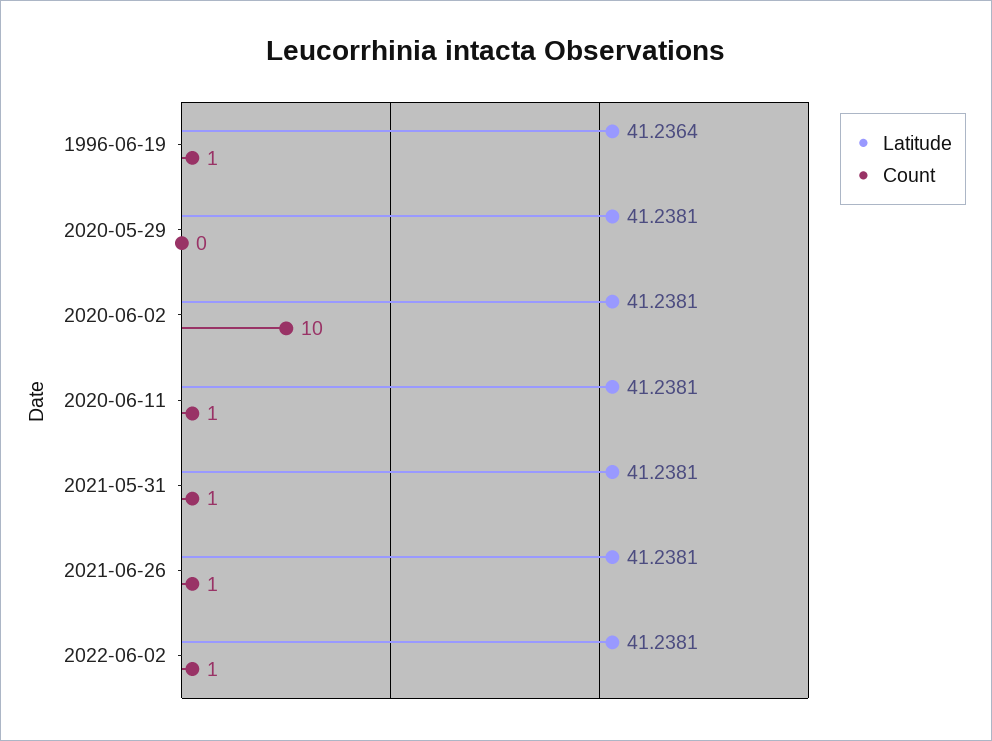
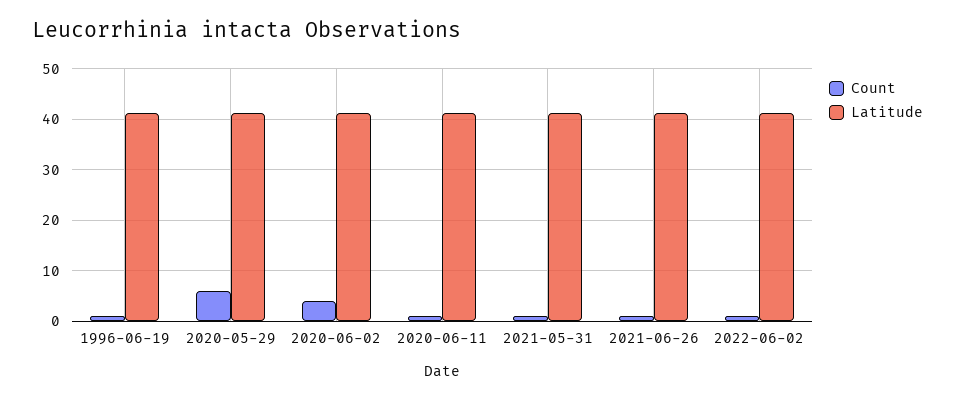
Count, 2020-05-29: 0 -> 6
Count, 2020-06-02: 10 -> 4

